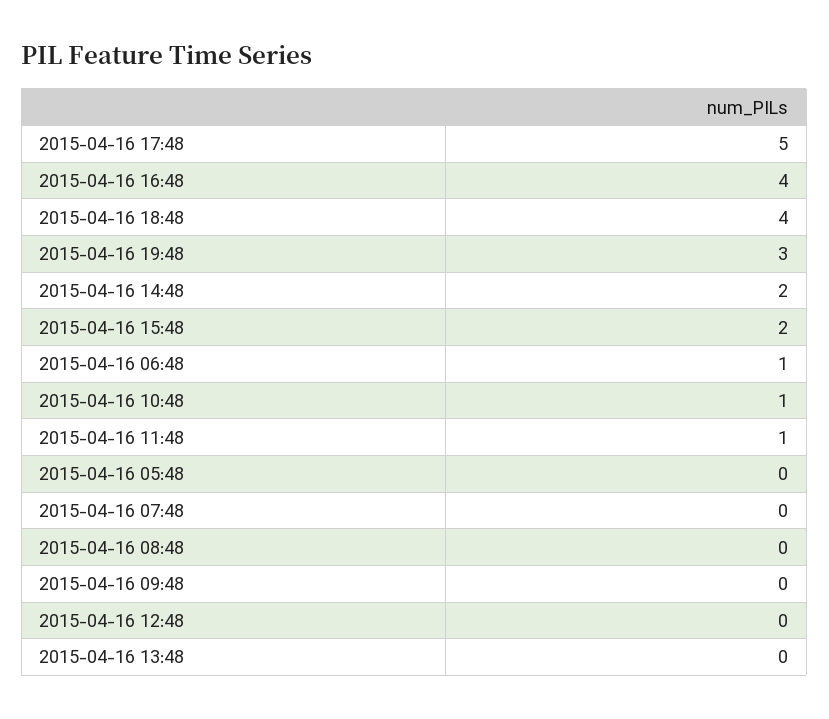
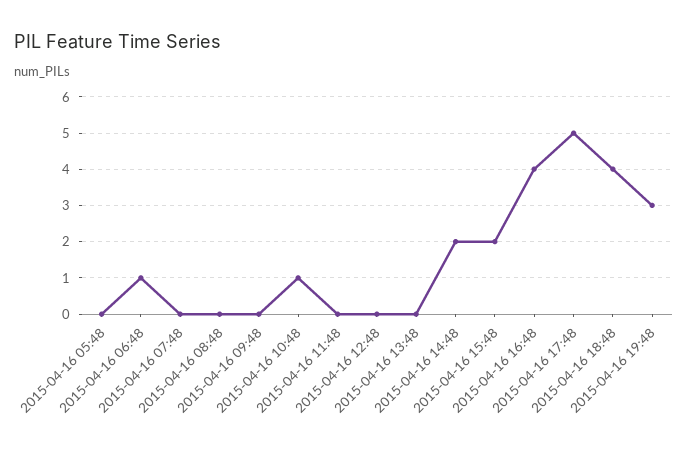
2015-04-16 11:48: 1 -> 0

